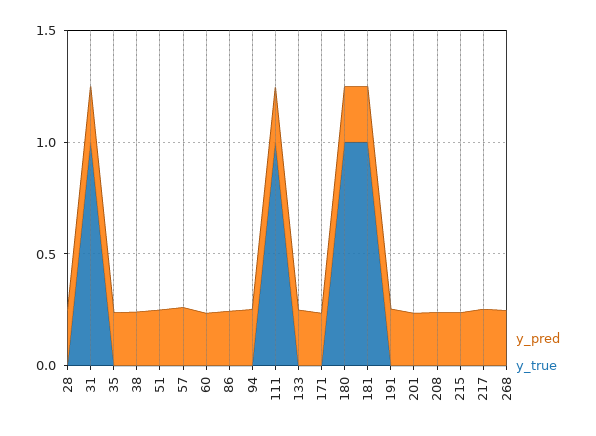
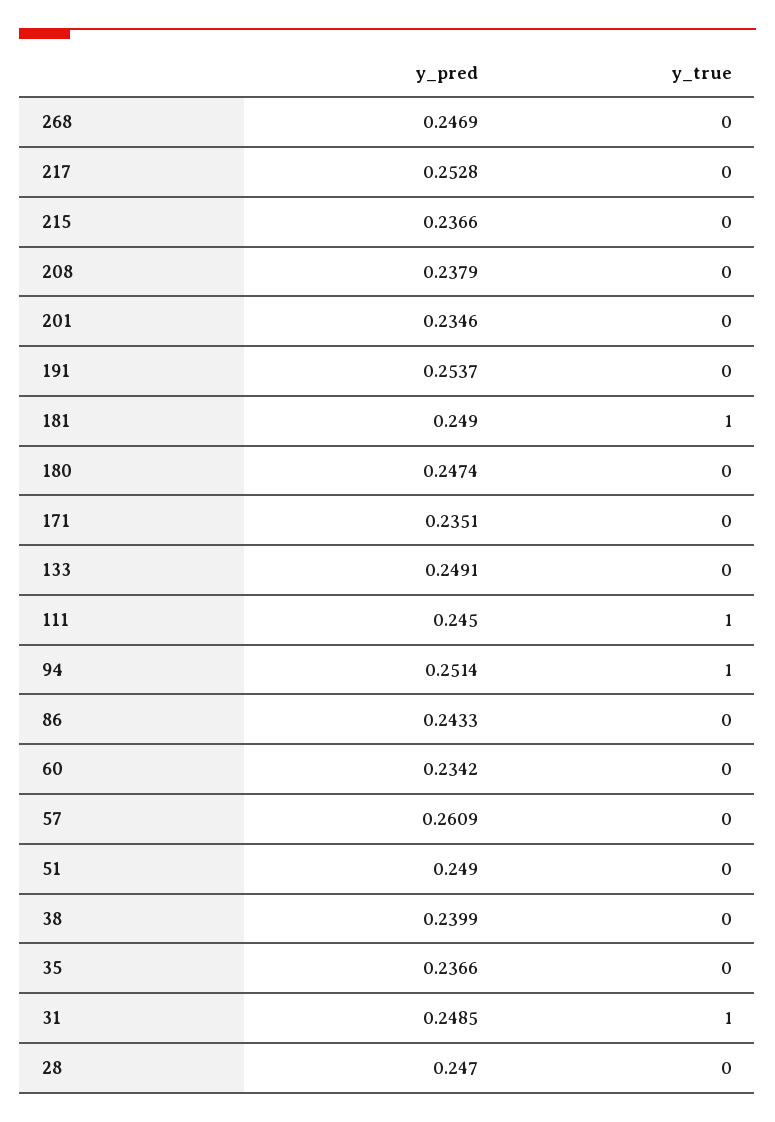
y_true, 94: 0 -> 1
y_true, 180: 1 -> 0

